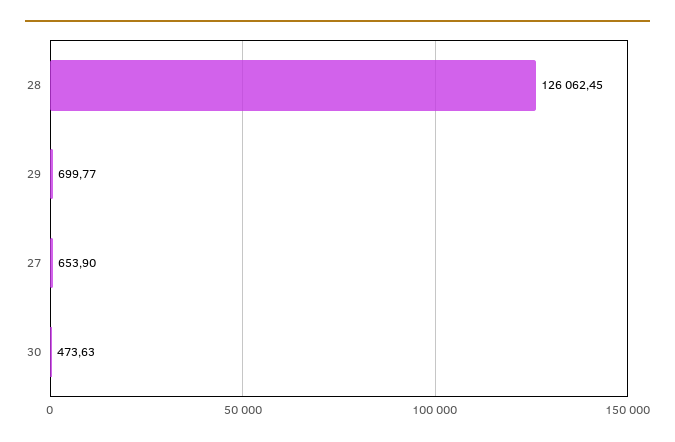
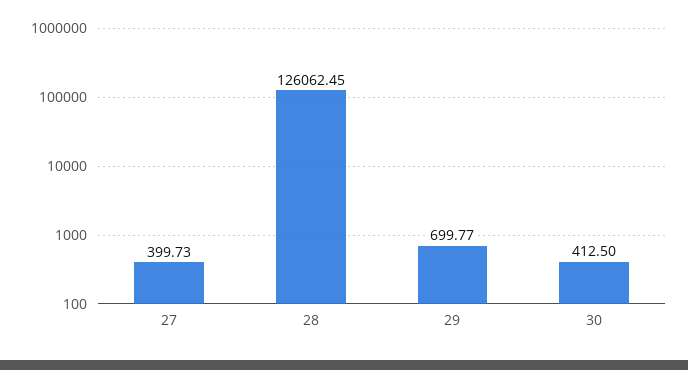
27: 653.9 -> 399.73
30: 473.63 -> 412.5

